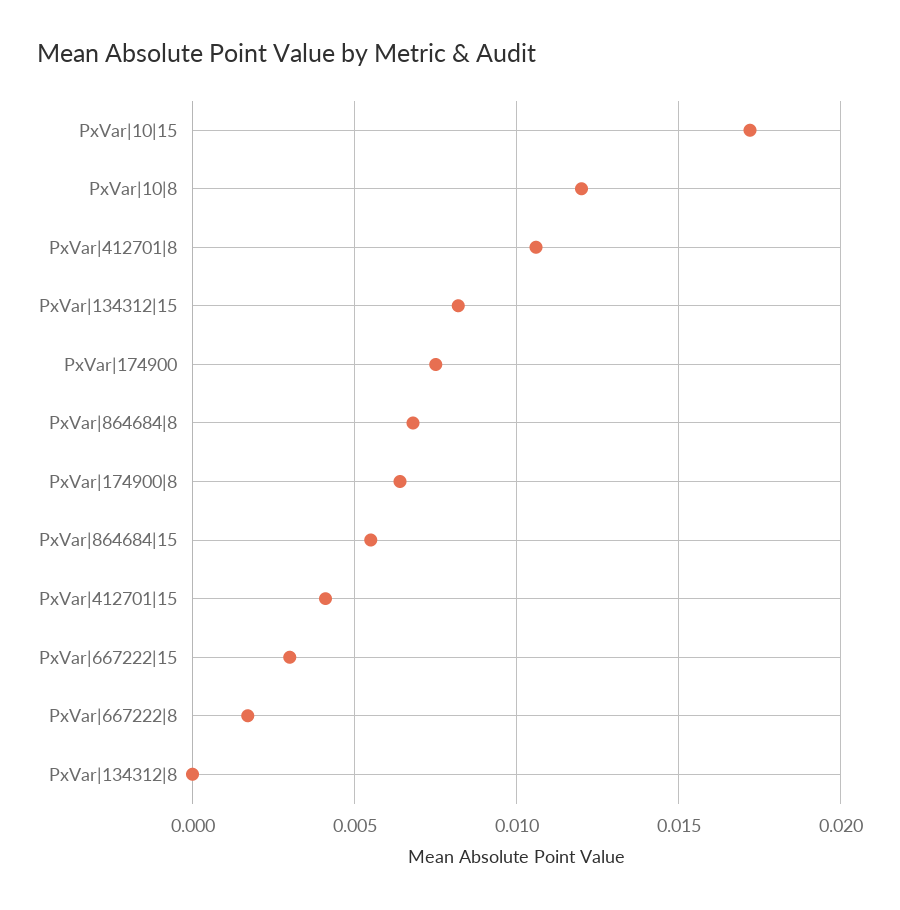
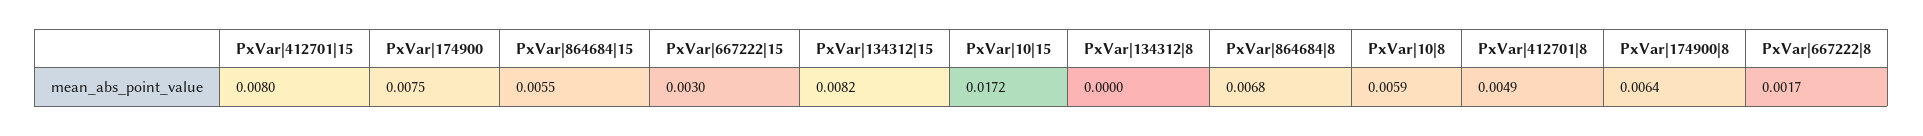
PxVar|10|8: 0.012 -> 0.0059
PxVar|412701|8: 0.0105 -> 0.0049
PxVar|412701|15: 0.004 -> 0.008

